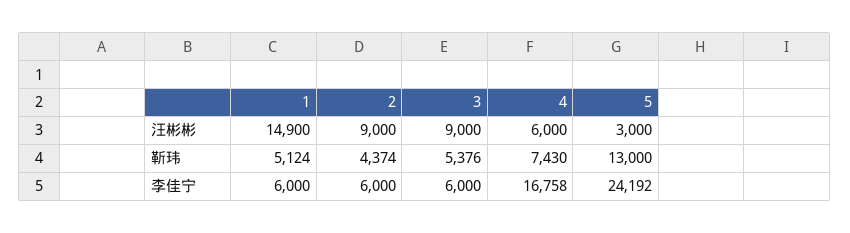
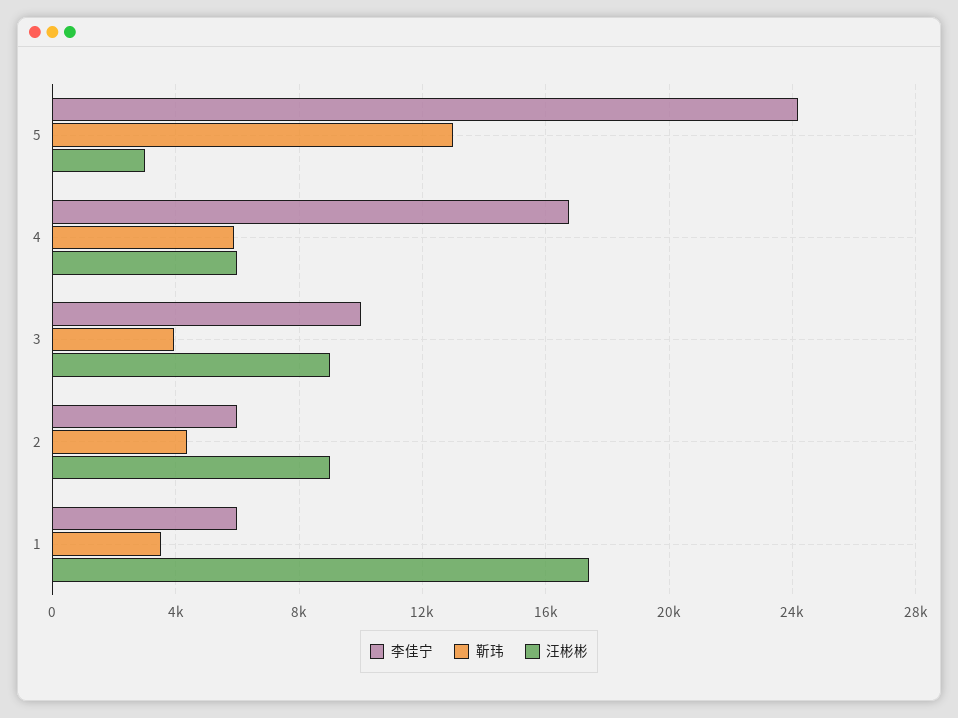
汪彬彬, 1: 14900 -> 17500
靳玮, 1: 5124 -> 3500
靳玮, 3: 5376 -> 4000
靳玮, 4: 7430 -> 6000
李佳宁, 3: 6000 -> 10000

